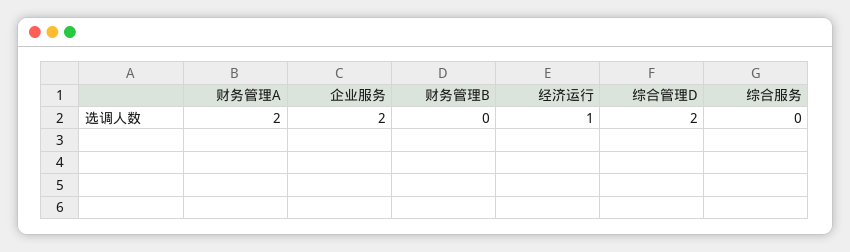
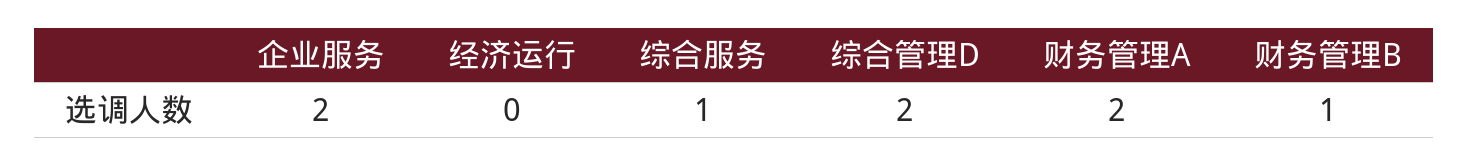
财务管理B: 0 -> 1
经济运行: 1 -> 0
综合服务: 0 -> 1

